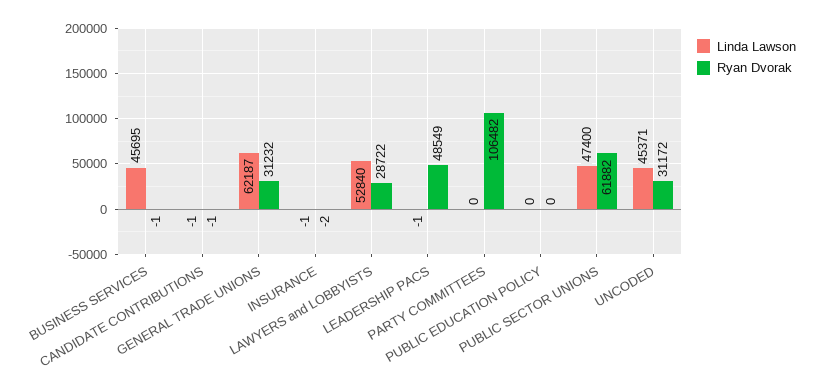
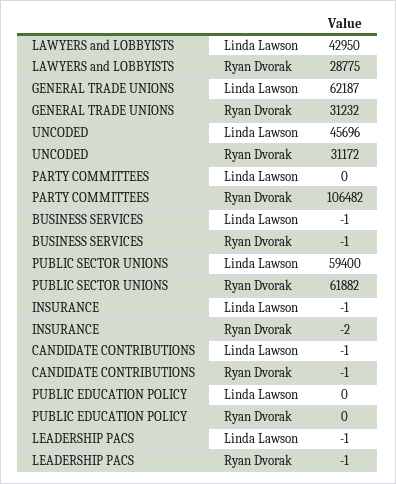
Linda Lawson, BUSINESS SERVICES: 45695 -> -1
Linda Lawson, LAWYERS and LOBBYISTS: 52840 -> 42950
Ryan Dvorak, LAWYERS and LOBBYISTS: 28722 -> 28775
Ryan Dvorak, LEADERSHIP PACS: 48549 -> -1
Linda Lawson, PUBLIC SECTOR UNIONS: 47400 -> 59400
Linda Lawson, UNCODED: 45371 -> 45696

